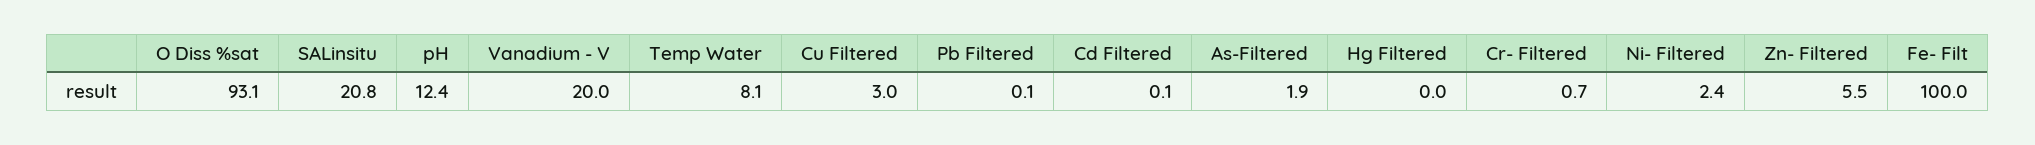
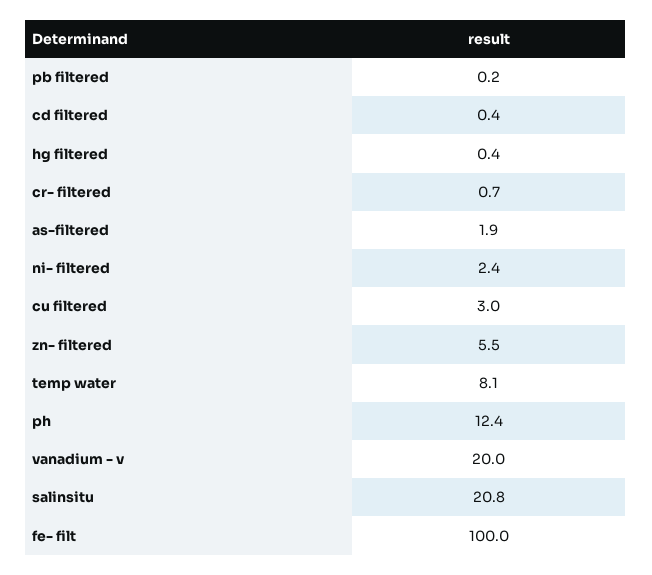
O Diss %sat: 93.1 -> none
Pb Filtered: 0.1 -> 0.2
Cd Filtered: 0.1 -> 0.4
Hg Filtered: 0 -> 0.4

